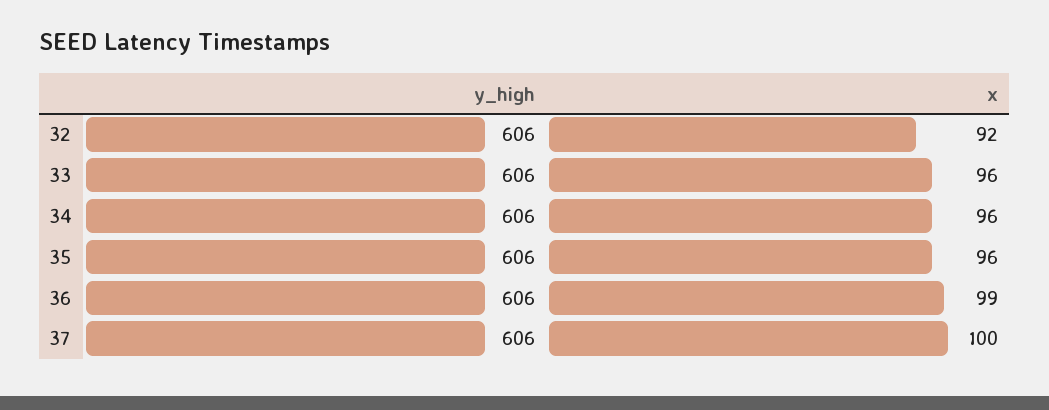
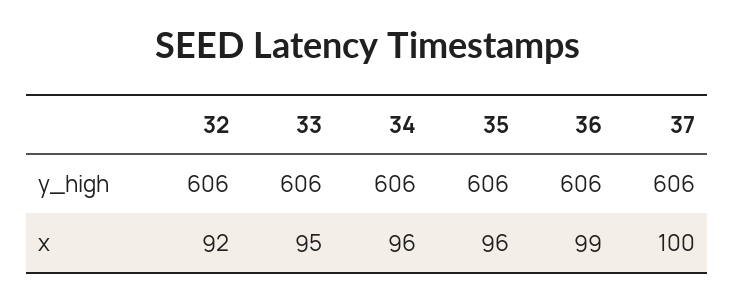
x, 33: 96 -> 95

